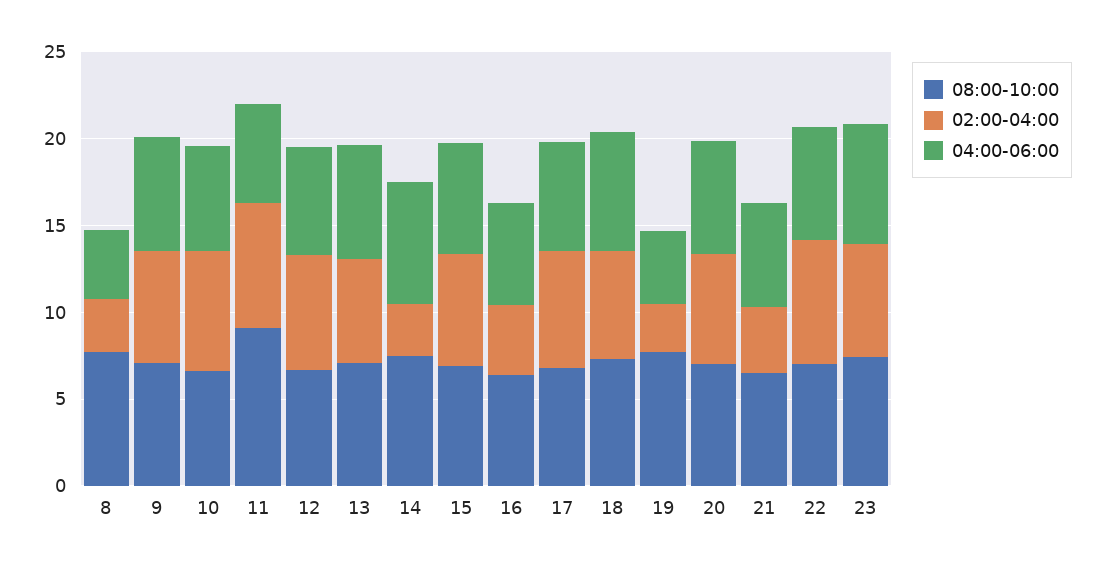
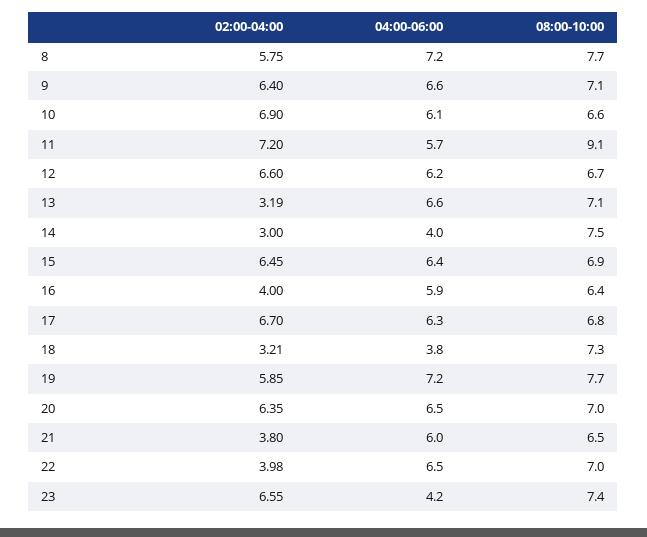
02:00-04:00, 8: 3 -> 5.75
04:00-06:00, 8: 4 -> 7.2
02:00-04:00, 13: 6 -> 3.19
04:00-06:00, 14: 7 -> 4
02:00-04:00, 18: 6 -> 3.21
04:00-06:00, 18: 7 -> 3.8
02:00-04:00, 19: 3 -> 5.85
04:00-06:00, 19: 4 -> 7.2
02:00-04:00, 22: 7 -> 3.98
04:00-06:00, 23: 7 -> 4.2

